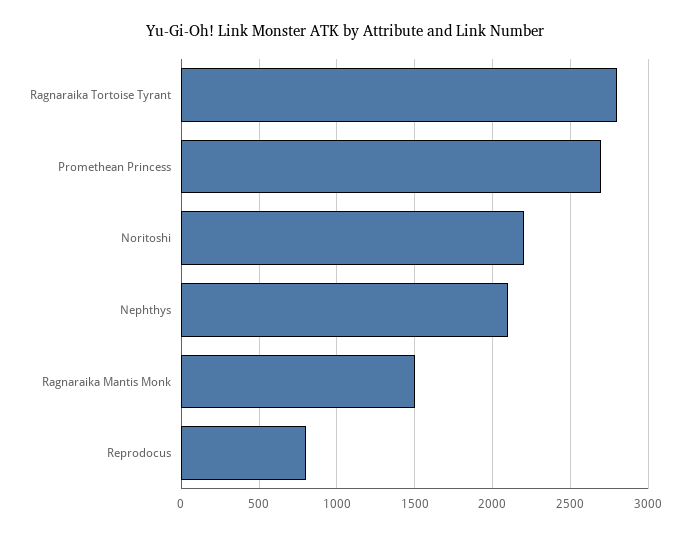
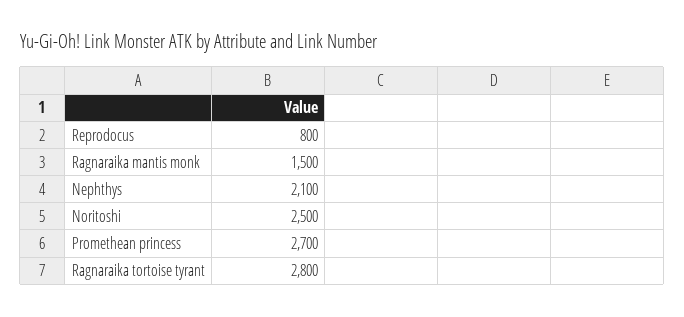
Noritoshi: 2200 -> 2500

